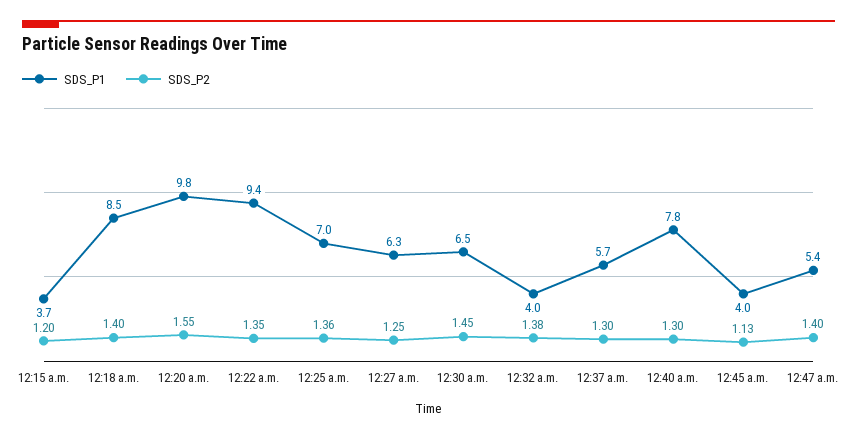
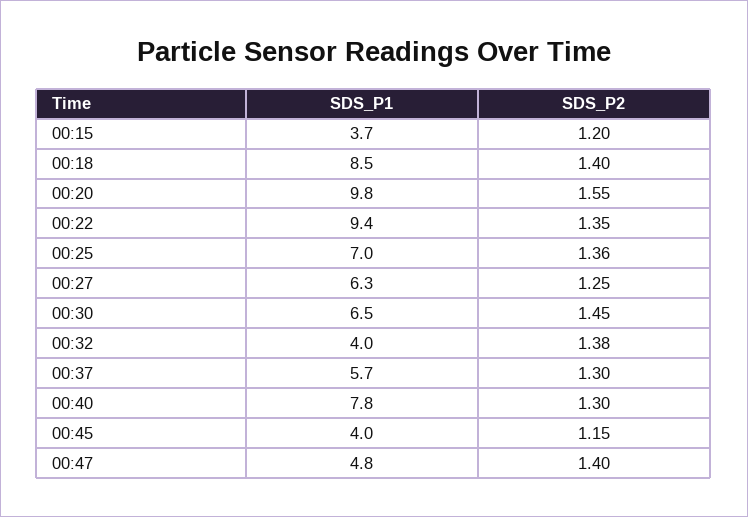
SDS_P2, 12:45 a.m.: 1.13 -> 1.15
SDS_P1, 12:47 a.m.: 5.4 -> 4.8

